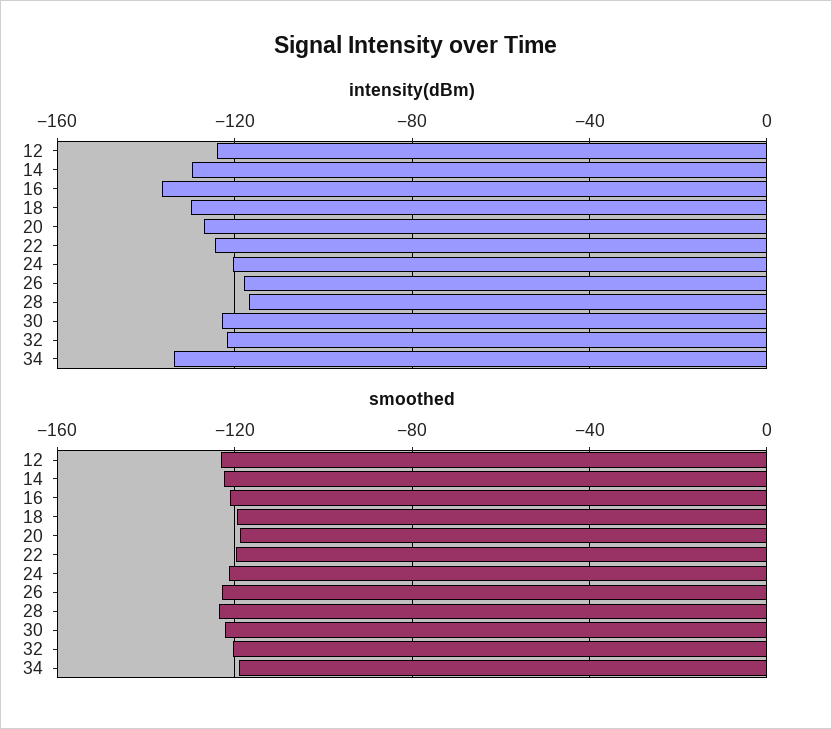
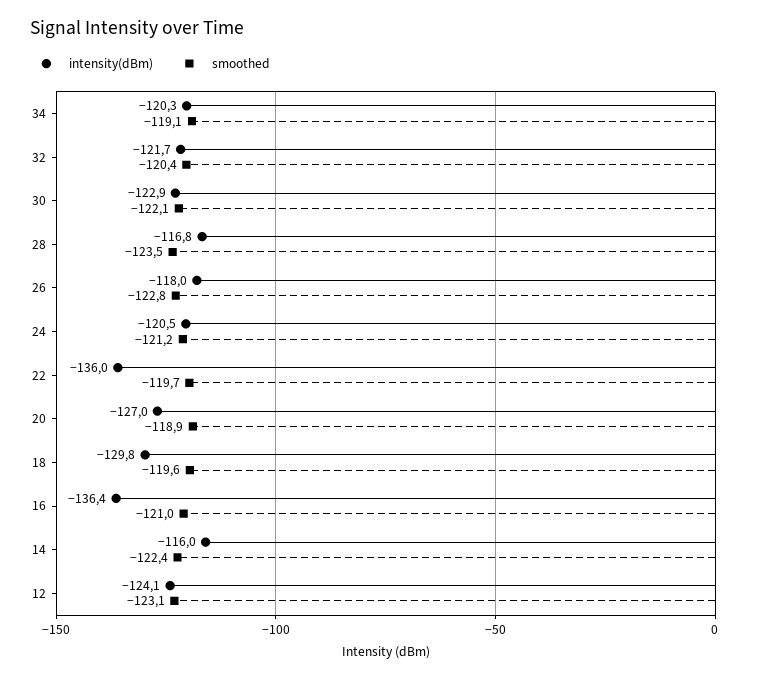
intensity(dBm), 14: -130 -> -116
intensity(dBm), 22: -125 -> -136
intensity(dBm), 34: -135 -> -120.3

